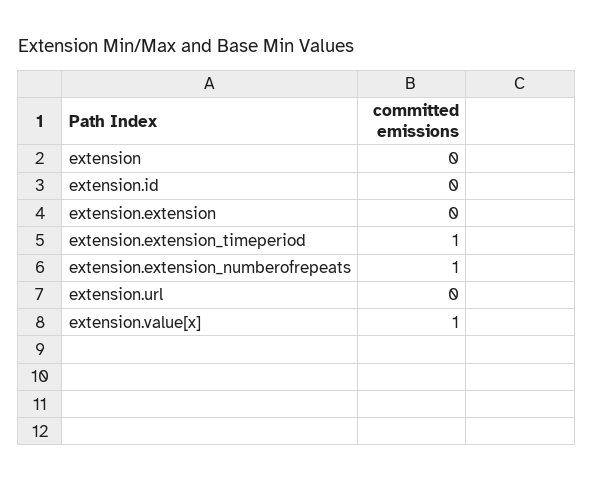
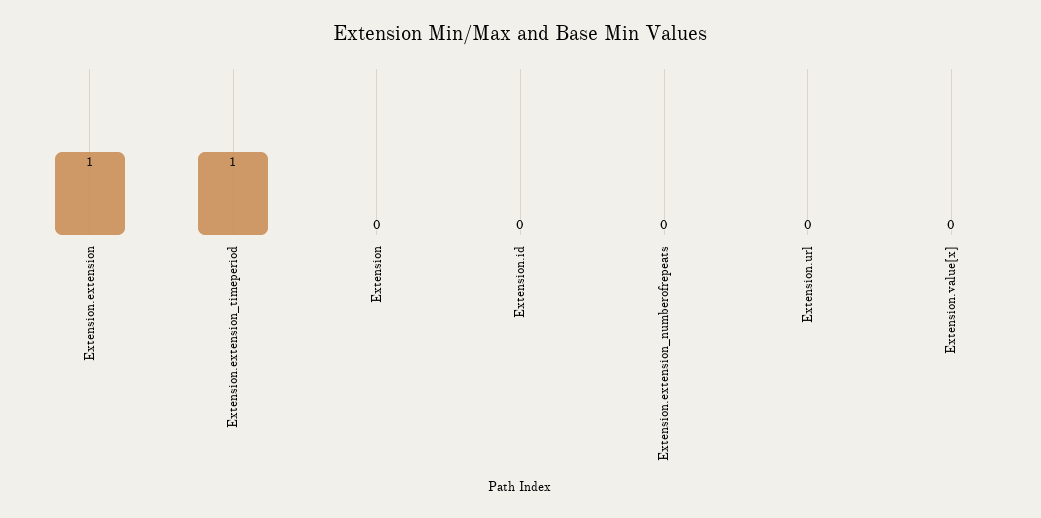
extension.extension: 0 -> 1
extension.extension_numberofrepeats: 1 -> 0
extension.value[x]: 1 -> 0

